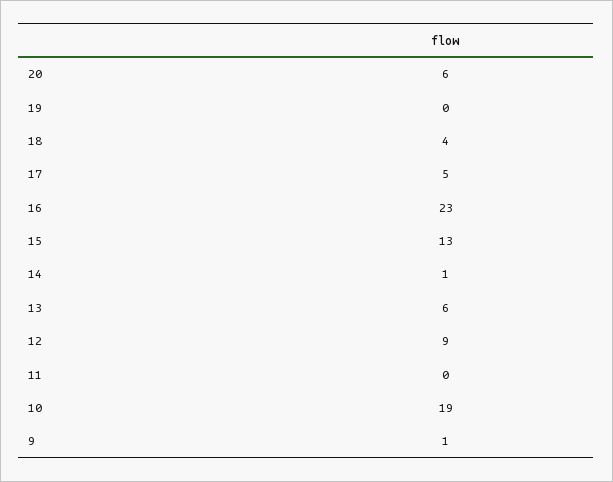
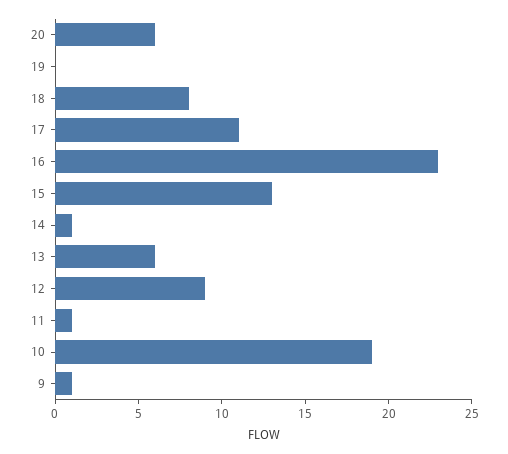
18: 4 -> 8
17: 5 -> 11
11: 0 -> 1

